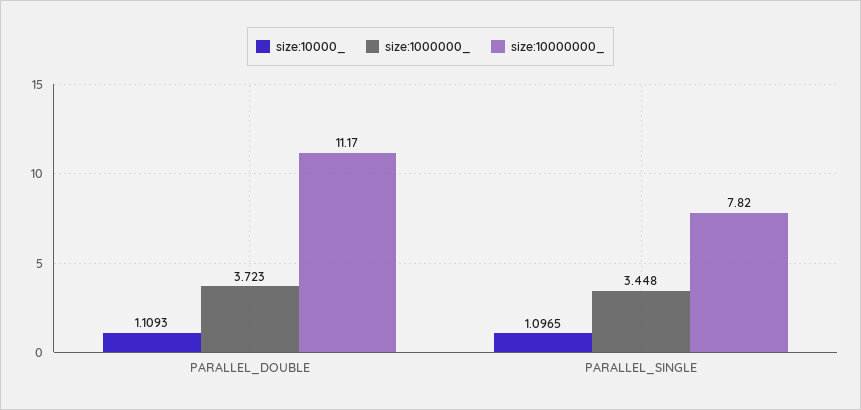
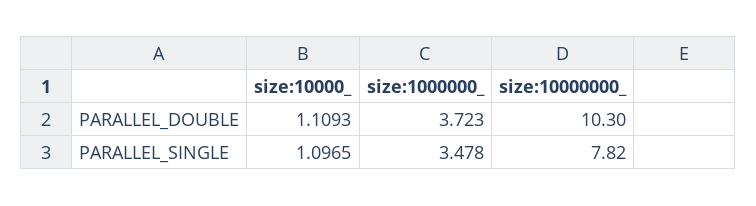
size:10000000_, PARALLEL_DOUBLE: 11.17 -> 10.3
size:1000000_, PARALLEL_SINGLE: 3.448 -> 3.478

